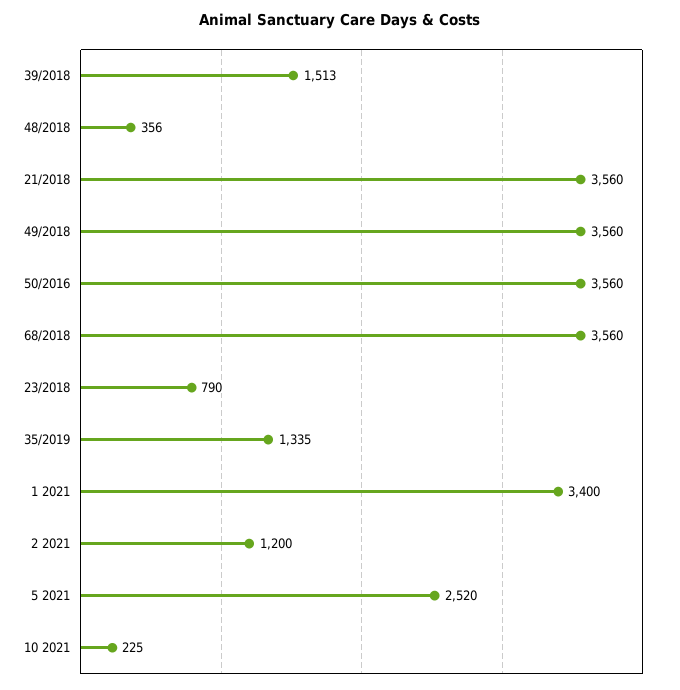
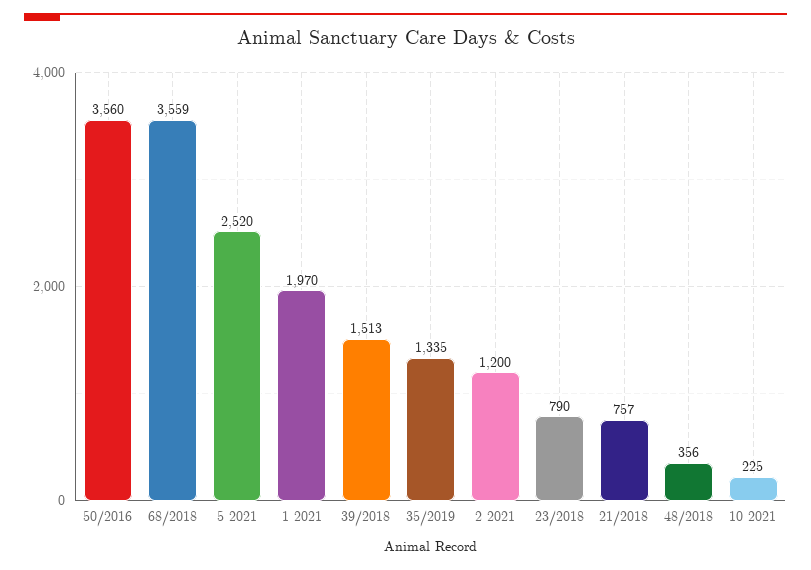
21/2018: 3560 -> 757
49/2018: 3560 -> none
68/2018: 3560 -> 3559
1 2021: 3400 -> 1970

